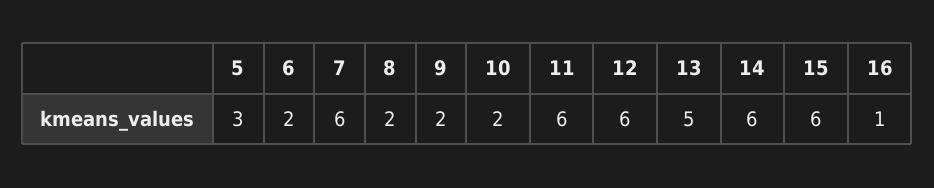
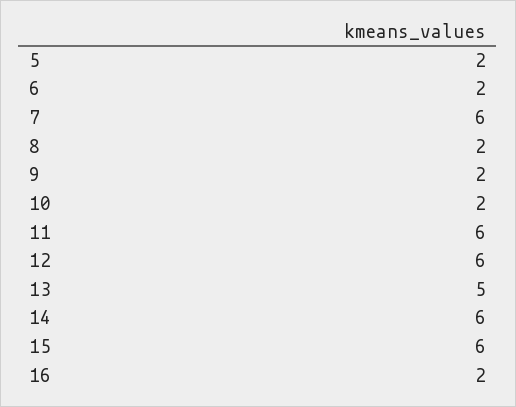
5: 3 -> 2
16: 1 -> 2

